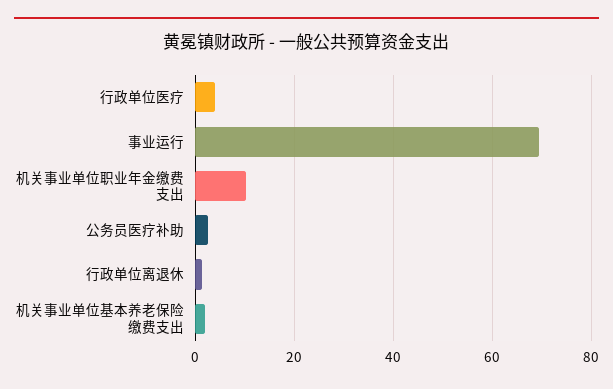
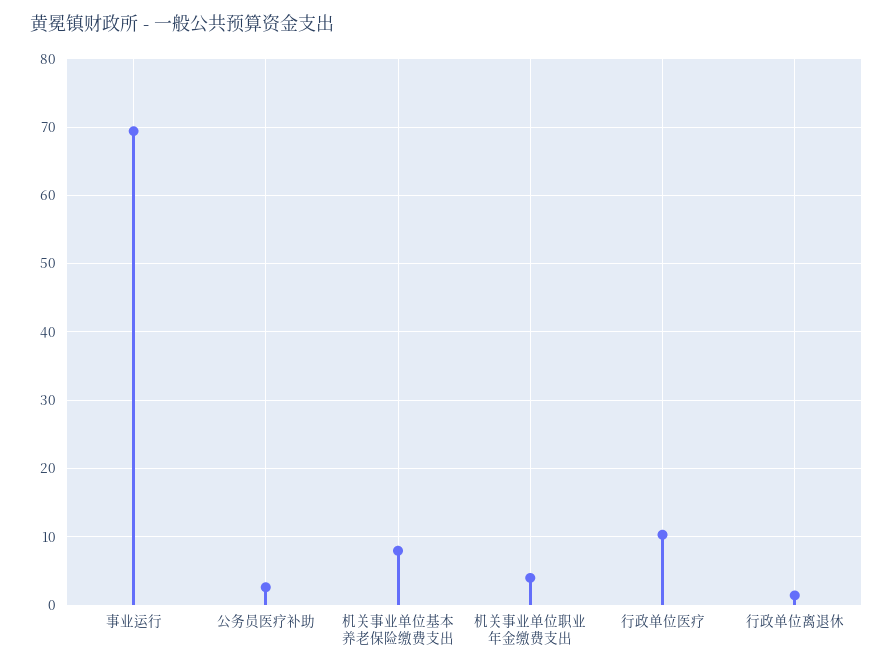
行政单位医疗: 4 -> 10
机关事业单位职业年金缴费支出: 10 -> 4
机关事业单位基本养老保险缴费支出: 2 -> 8

